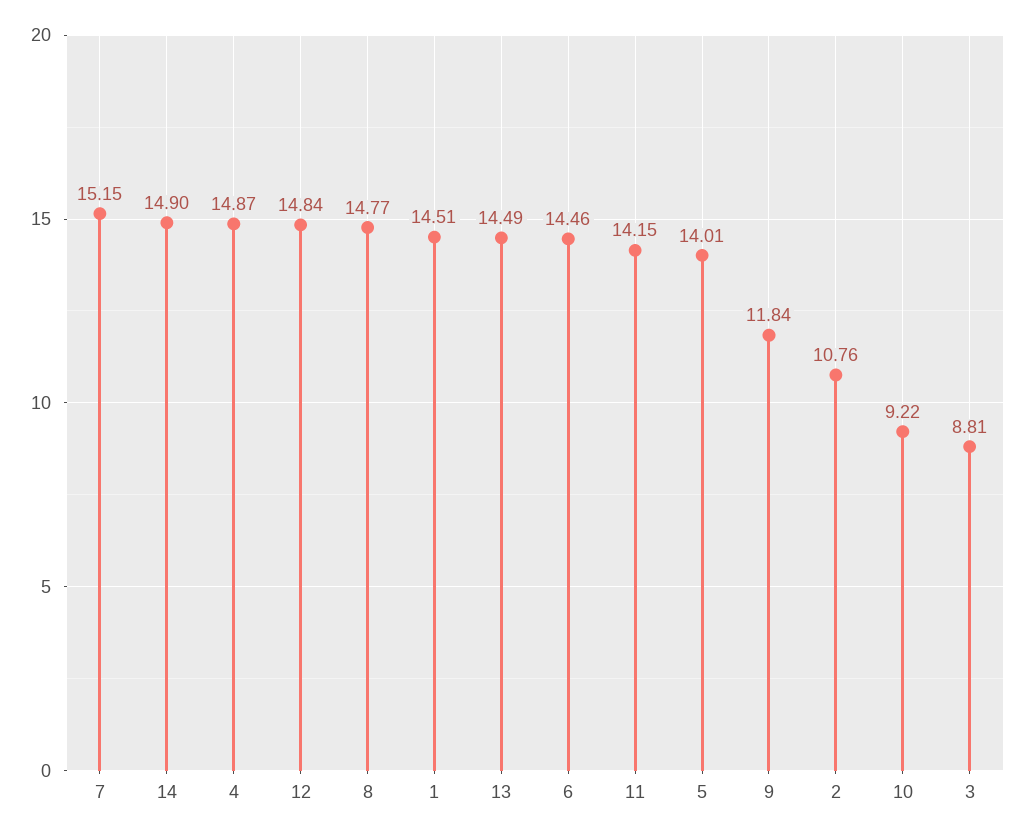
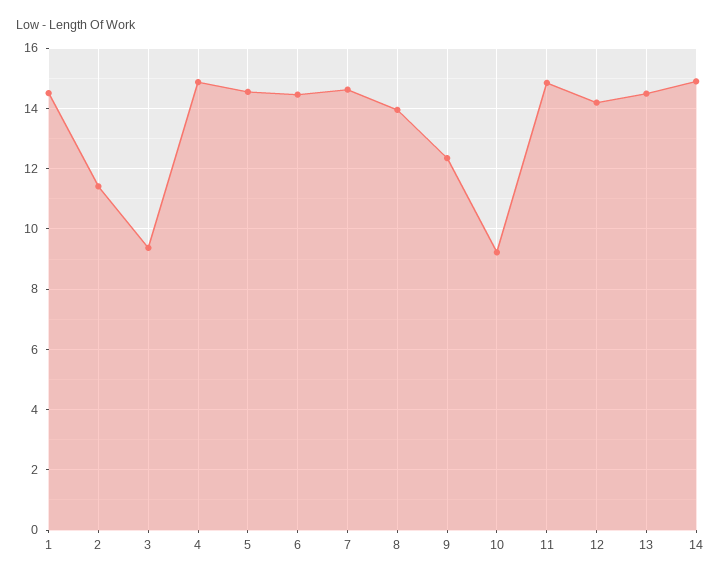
7: 15.15 -> 14.6
12: 14.84 -> 14.2
8: 14.77 -> 14
11: 14.15 -> 14.8
5: 14.01 -> 14.6
9: 11.84 -> 12.4
2: 10.76 -> 11.4
3: 8.81 -> 9.4

